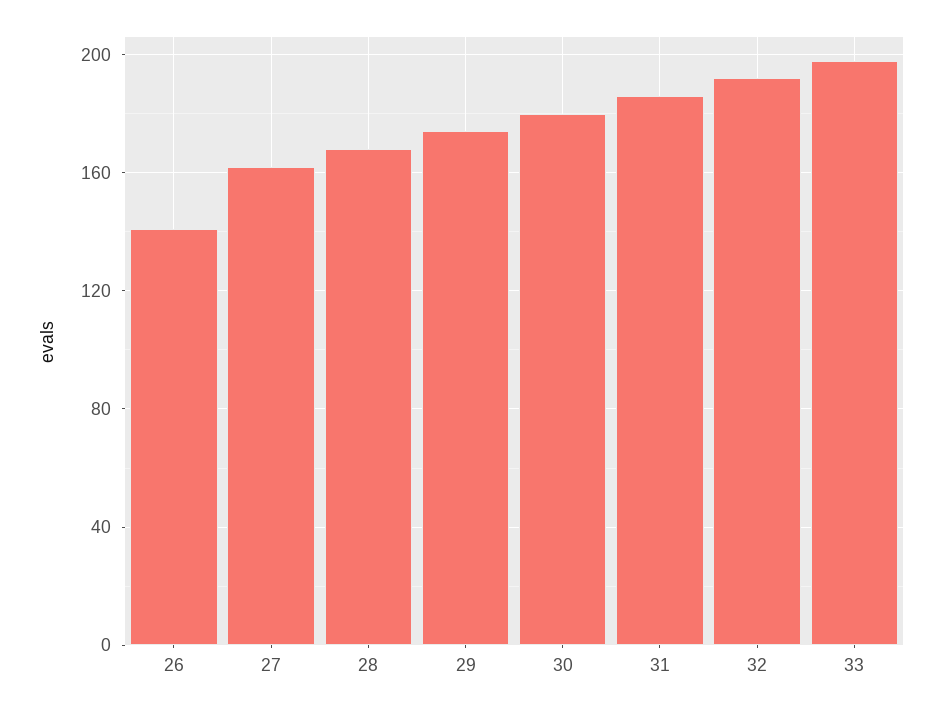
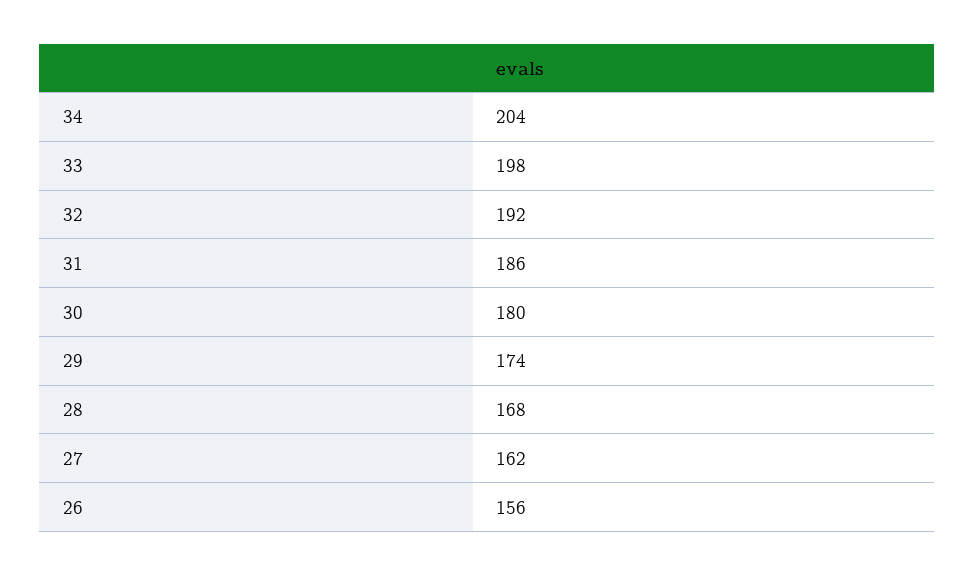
26: 140 -> 156
34: none -> 204

